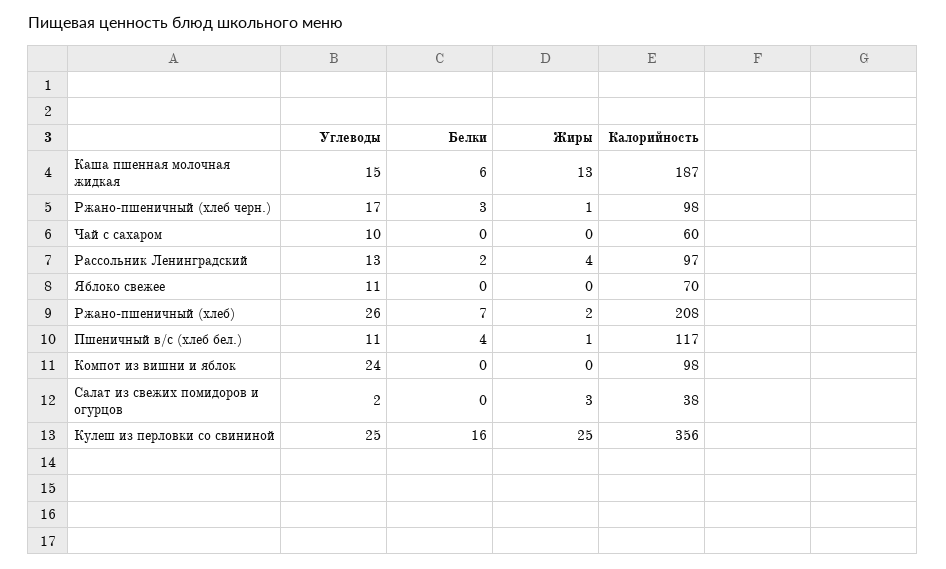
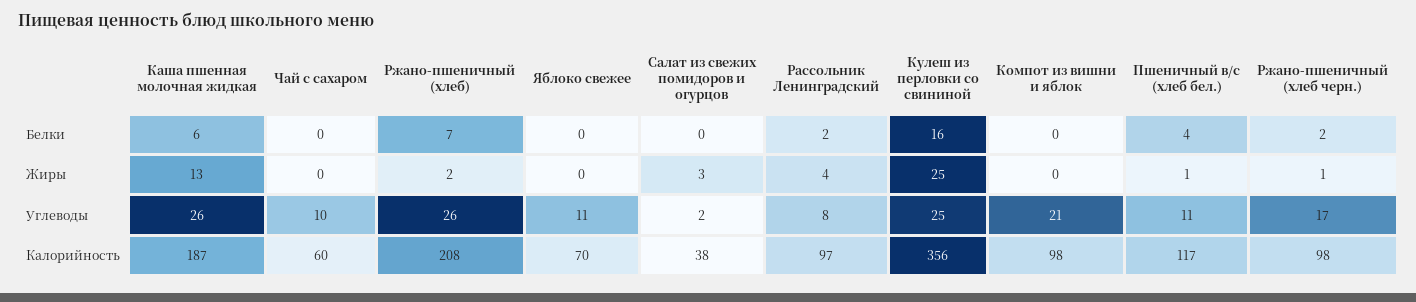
Углеводы, Каша пшенная молочная жидкая: 15 -> 26
Белки, Ржано-пшеничный (хлеб черн.): 3 -> 2
Углеводы, Рассольник Ленинградский: 13 -> 8
Углеводы, Компот из вишни и яблок: 24 -> 21

